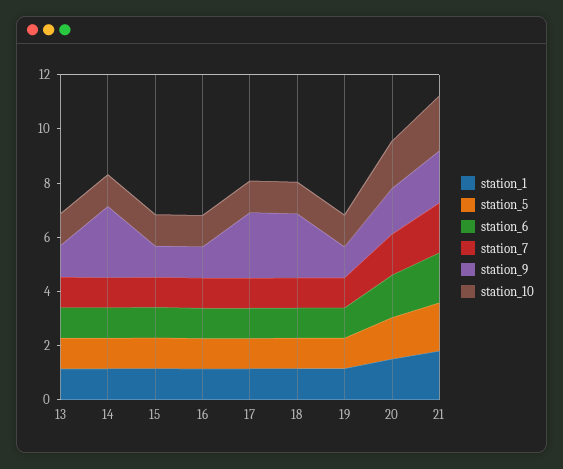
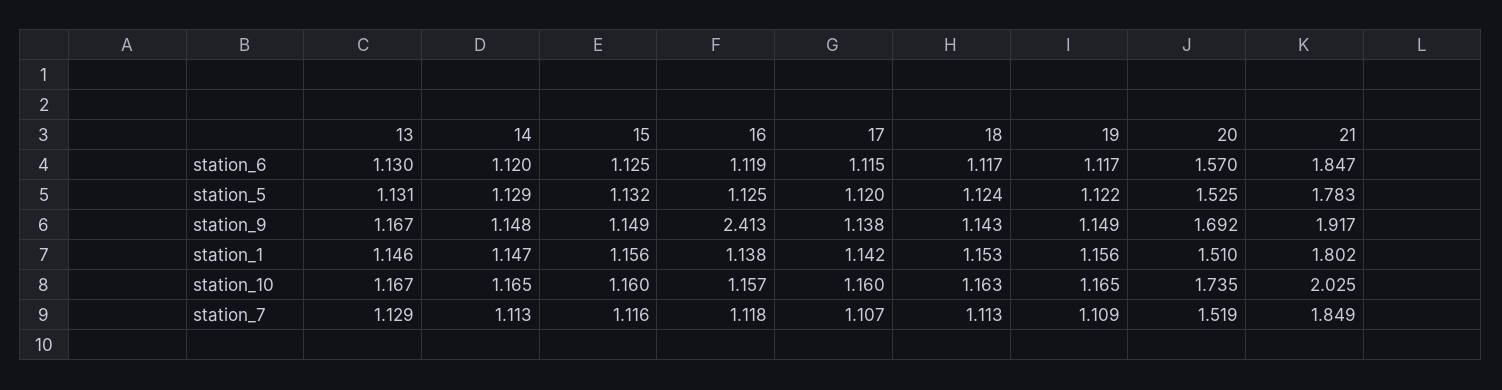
station_9, 14: 2.5 -> 1.148
station_9, 16: 1 -> 2.413
station_9, 17: 2.5 -> 1.138
station_9, 18: 2.5 -> 1.143

